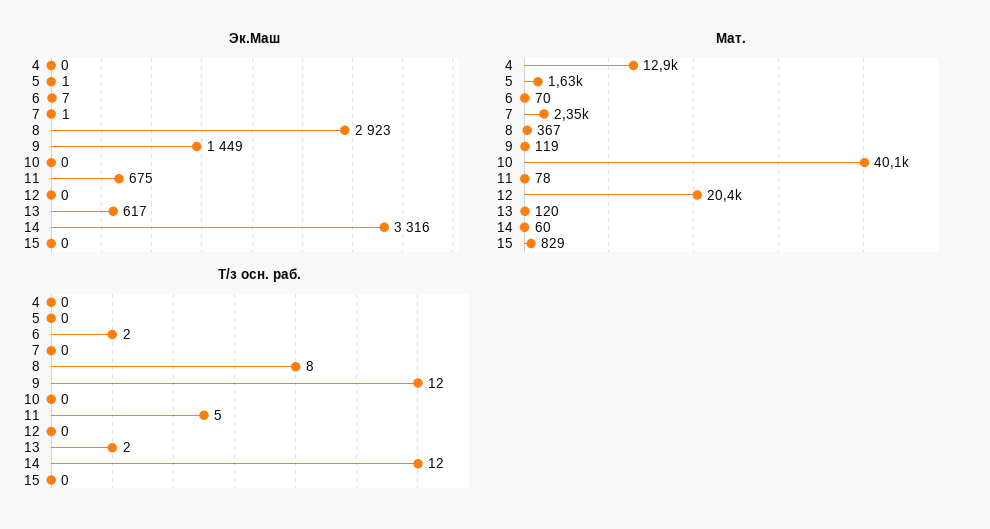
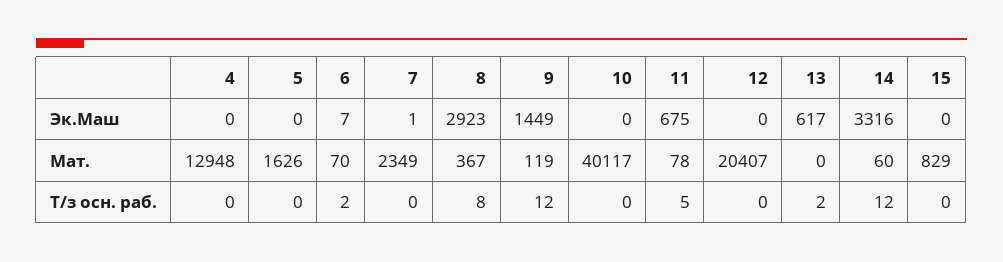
Эк.Маш, 5: 1 -> 0
Мат., 13: 120 -> 0

